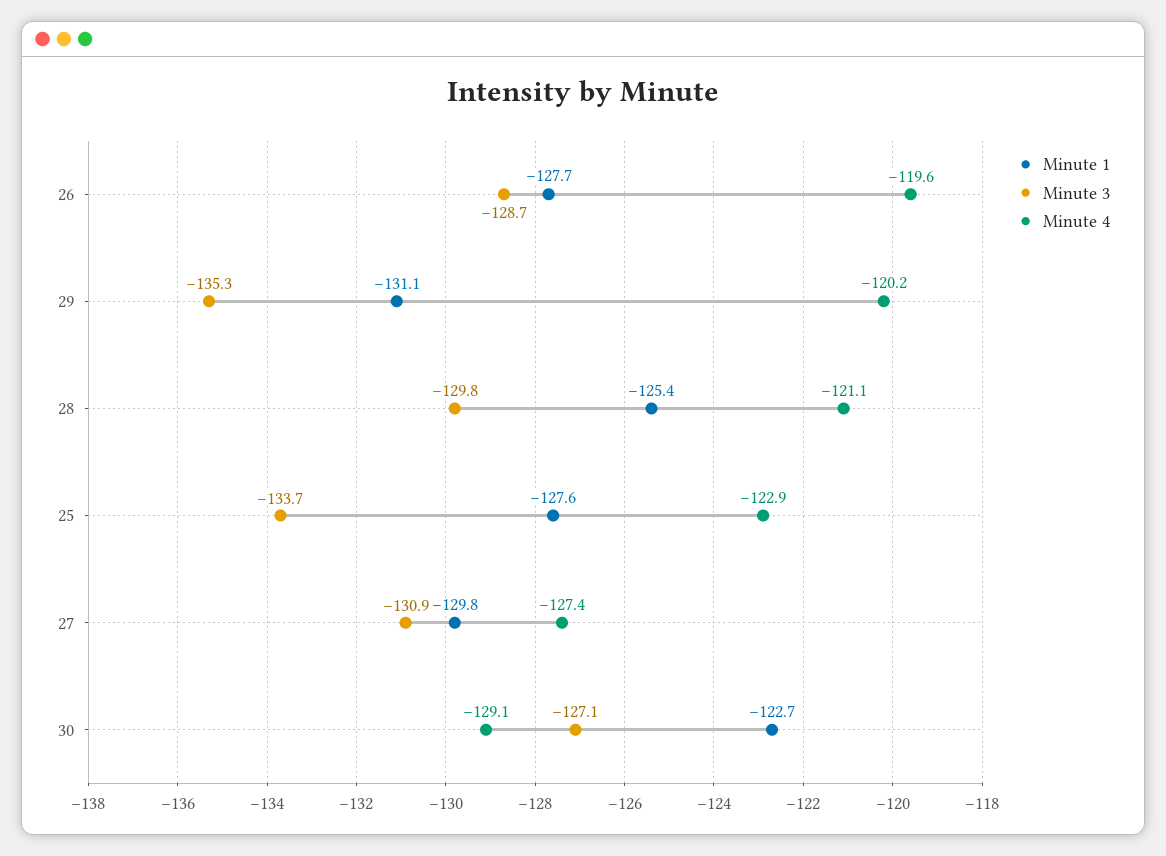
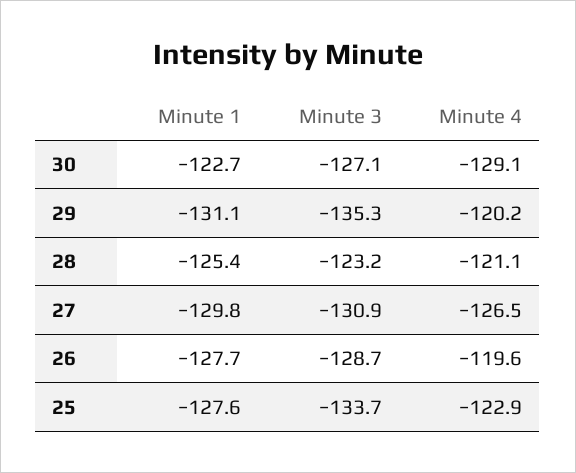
Minute 3, 28: -129.8 -> -123.2
Minute 4, 27: -127.4 -> -126.5

